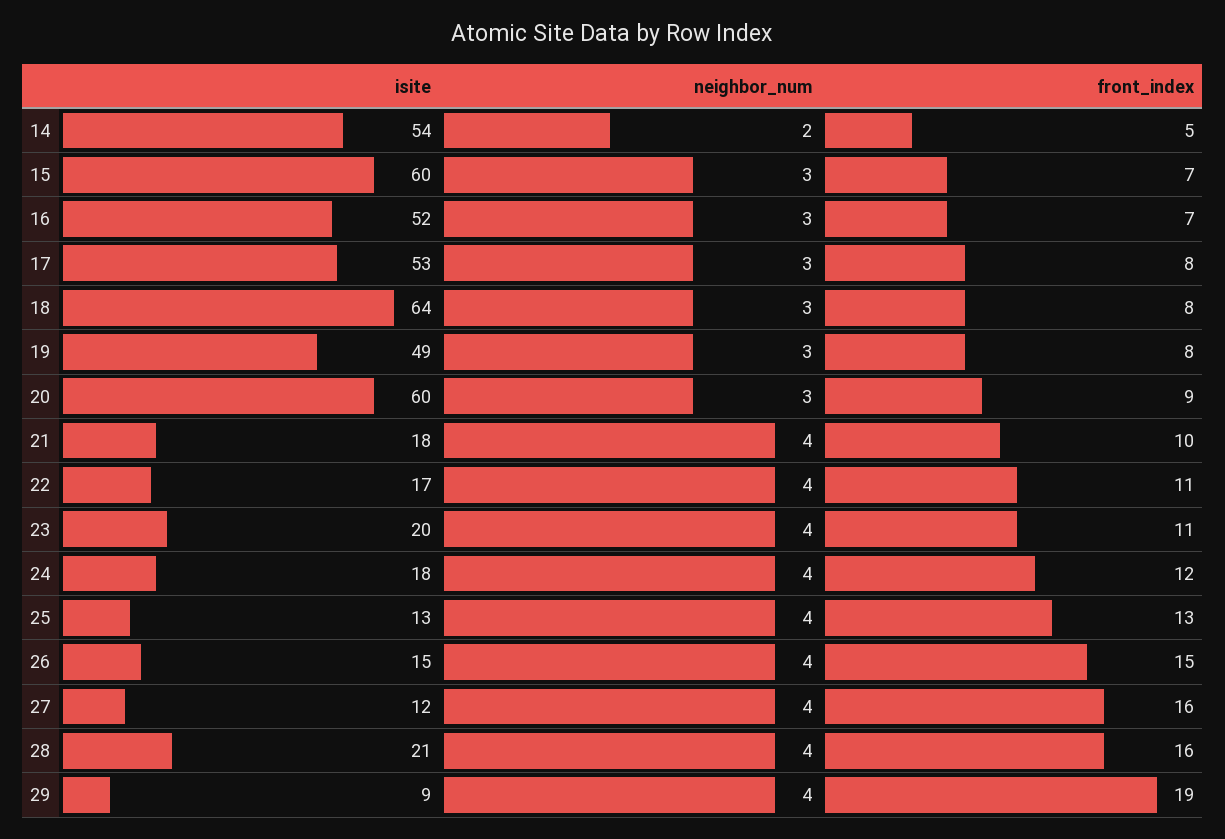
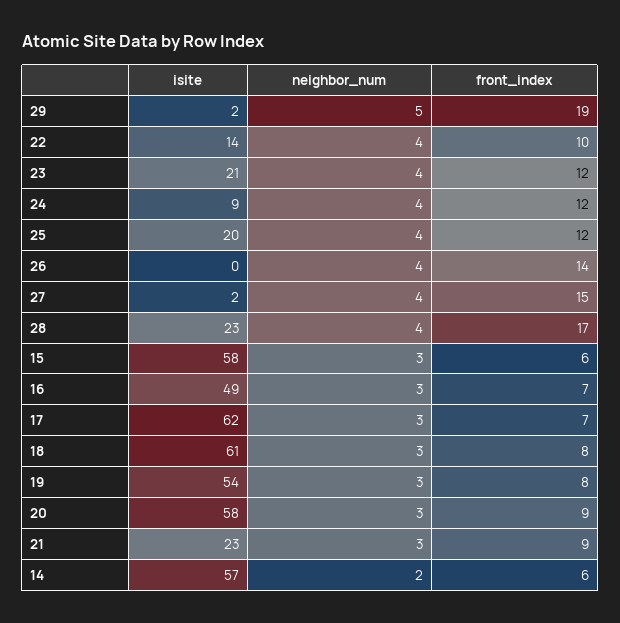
isite, 14: 54 -> 57
front_index, 14: 5 -> 6
isite, 15: 60 -> 58
front_index, 15: 7 -> 6
isite, 16: 52 -> 49
isite, 17: 53 -> 62
front_index, 17: 8 -> 7
isite, 18: 64 -> 61
isite, 19: 49 -> 54
isite, 20: 60 -> 58
isite, 21: 18 -> 23
neighbor_num, 21: 4 -> 3
front_index, 21: 10 -> 9
isite, 22: 17 -> 14
front_index, 22: 11 -> 10
isite, 23: 20 -> 21
front_index, 23: 11 -> 12
isite, 24: 18 -> 9
isite, 25: 13 -> 20
front_index, 25: 13 -> 12
isite, 26: 15 -> 0
front_index, 26: 15 -> 14
isite, 27: 12 -> 2
front_index, 27: 16 -> 15
isite, 28: 21 -> 23
front_index, 28: 16 -> 17
isite, 29: 9 -> 2
neighbor_num, 29: 4 -> 5

